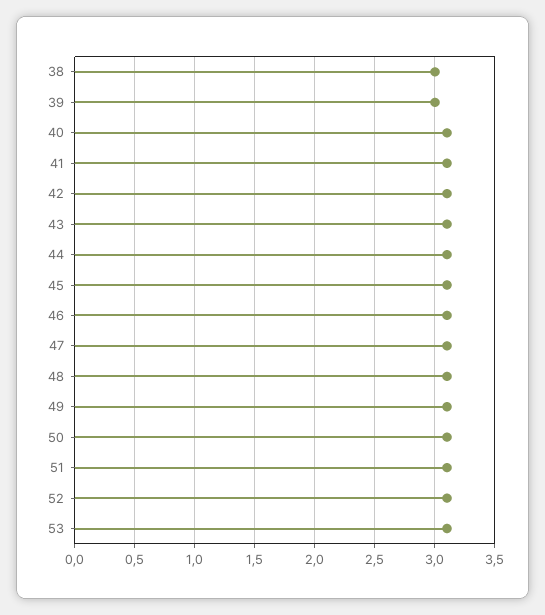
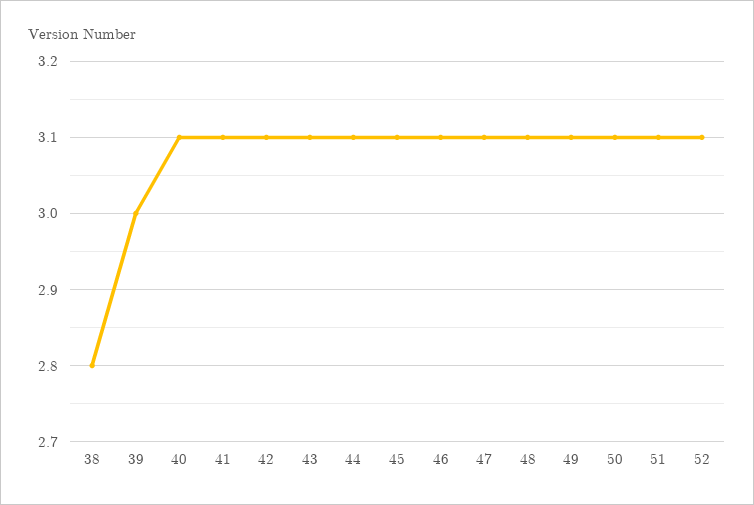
38: 3 -> 2.8
53: 3.1 -> none

